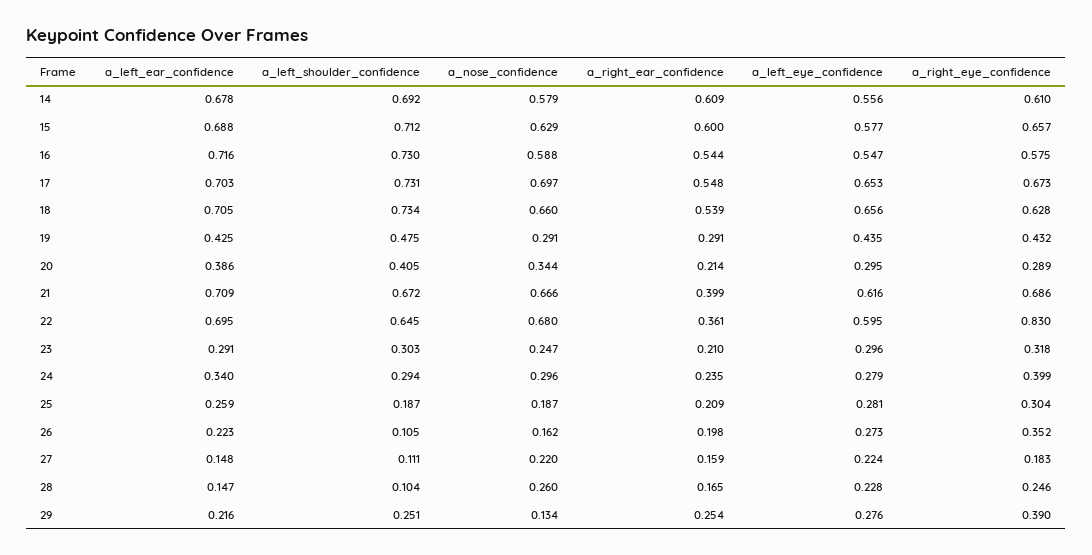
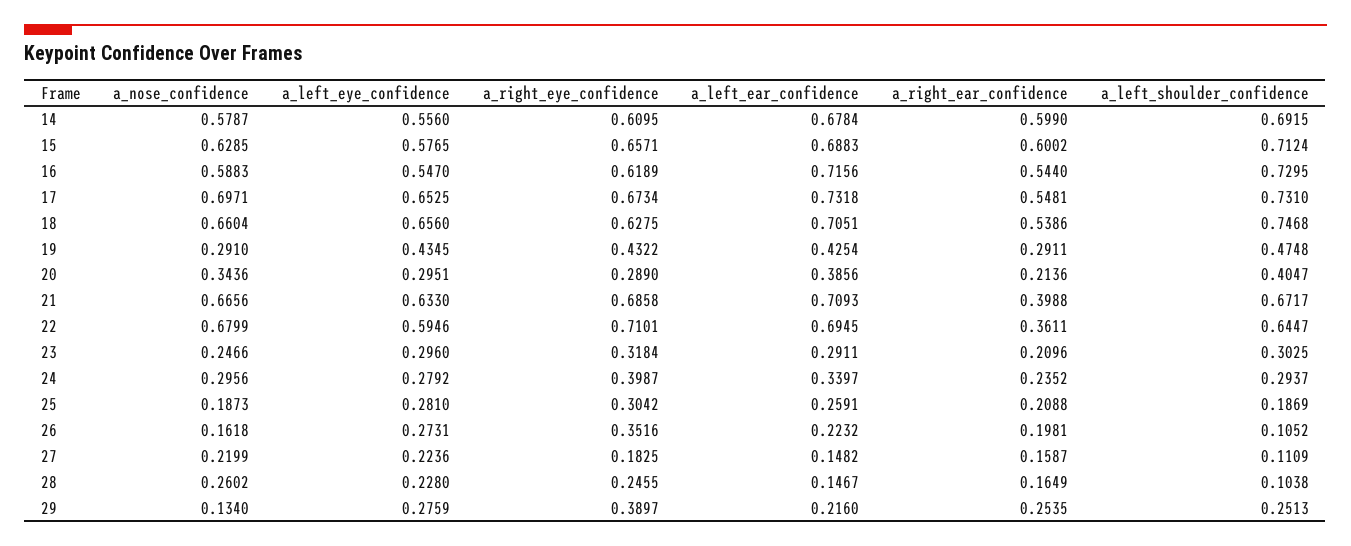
a_right_ear_confidence, 14: 0.609 -> 0.599
a_right_eye_confidence, 16: 0.575 -> 0.6189
a_left_ear_confidence, 17: 0.703 -> 0.7318
a_left_shoulder_confidence, 18: 0.734 -> 0.7468
a_left_eye_confidence, 21: 0.616 -> 0.633
a_right_eye_confidence, 22: 0.83 -> 0.7101

